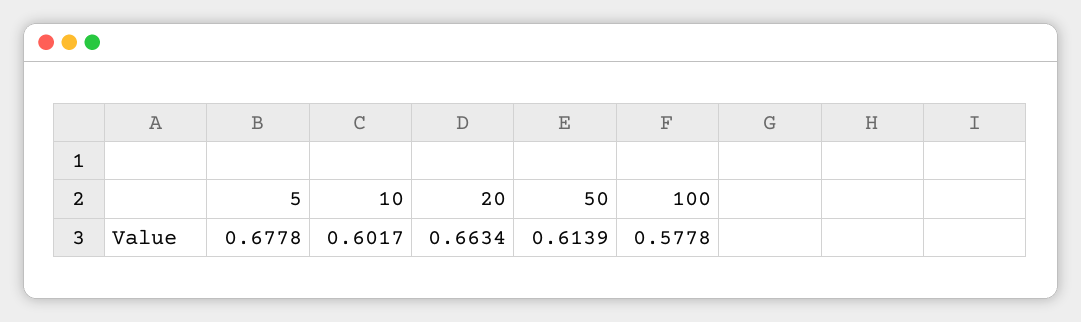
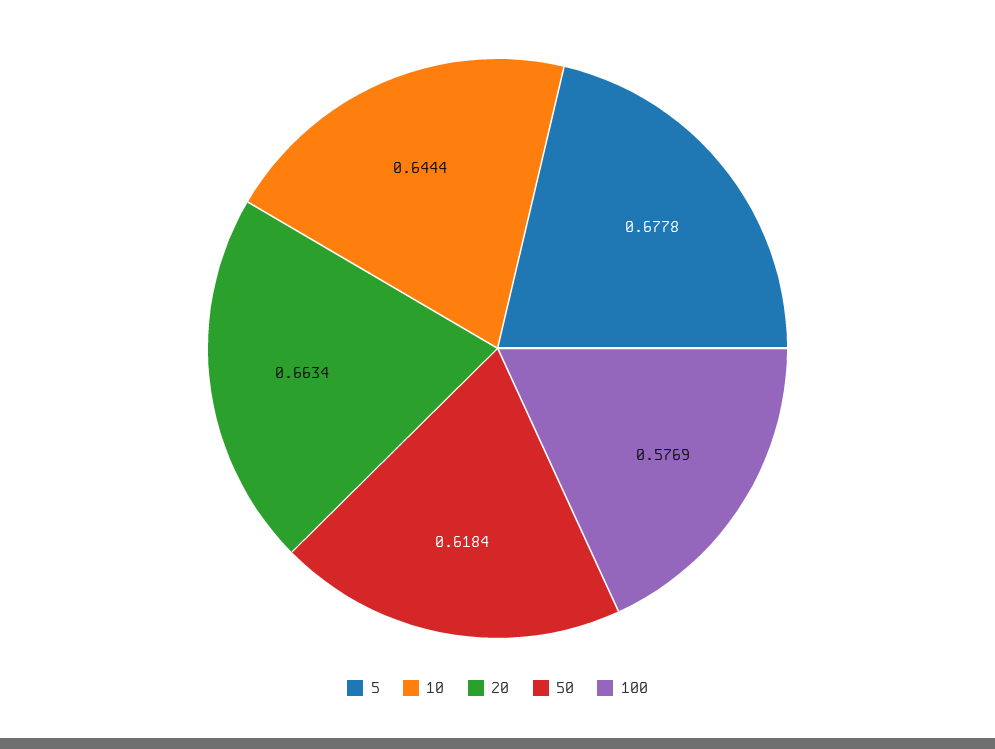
10: 0.6017 -> 0.6444
50: 0.6139 -> 0.6184
100: 0.5778 -> 0.5769

